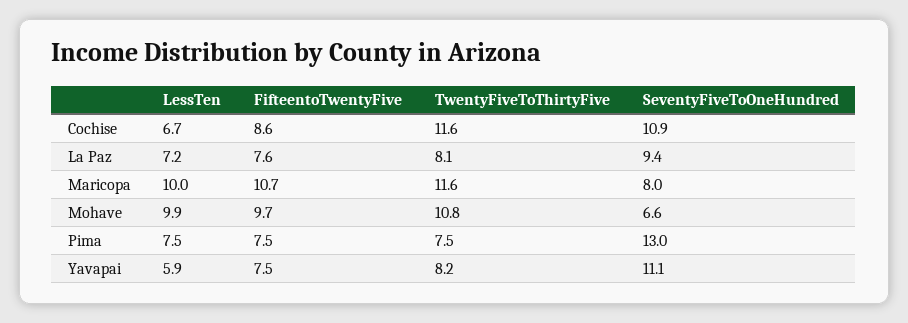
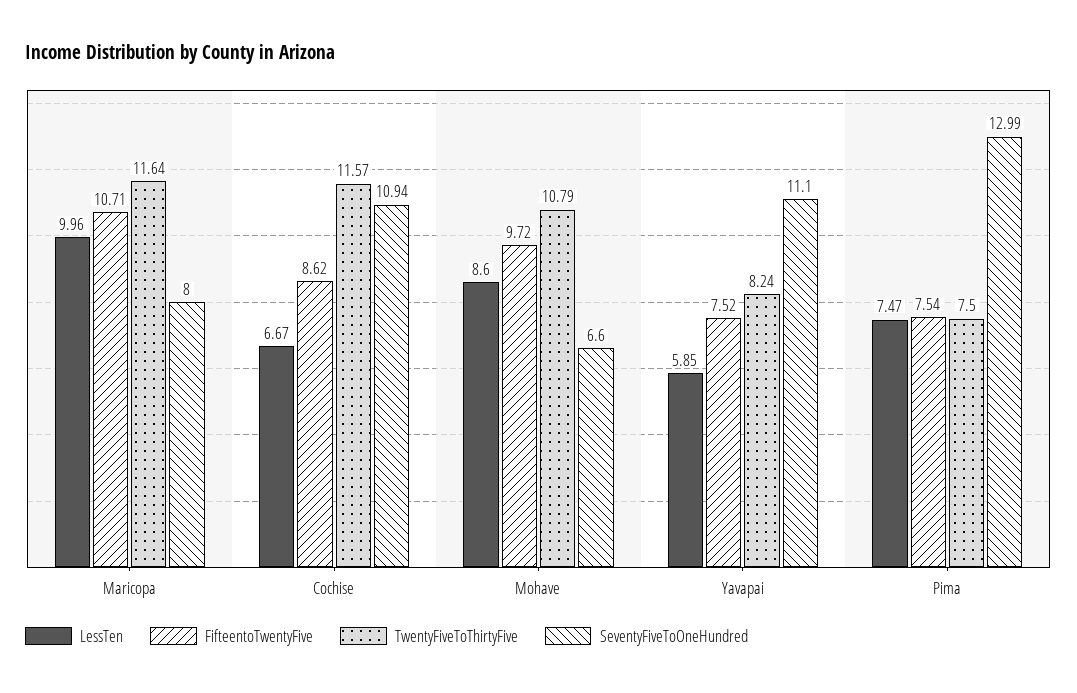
LessTen, La Paz: 7.2 -> none
FifteentoTwentyFive, La Paz: 7.6 -> none
TwentyFiveToThirtyFive, La Paz: 8.1 -> none
SeventyFiveToOneHundred, La Paz: 9.4 -> none
LessTen, Mohave: 9.9 -> 8.6

